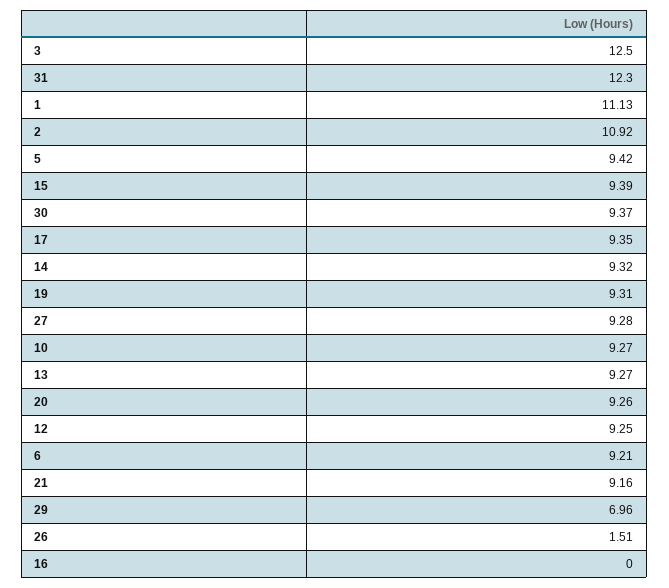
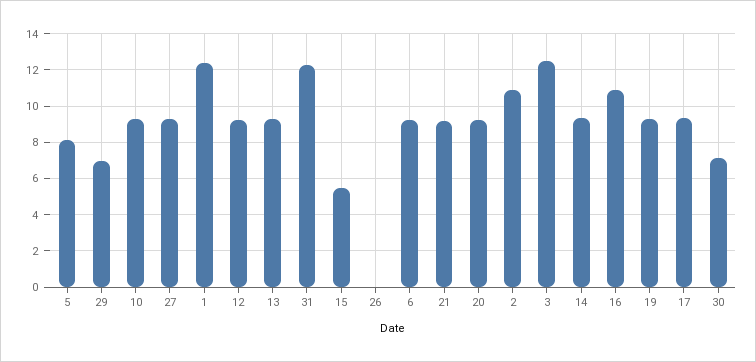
1: 11.13 -> 12.5
5: 9.42 -> 8
15: 9.39 -> 5.5
30: 9.37 -> 7
26: 1.51 -> 0
16: 0 -> 11

